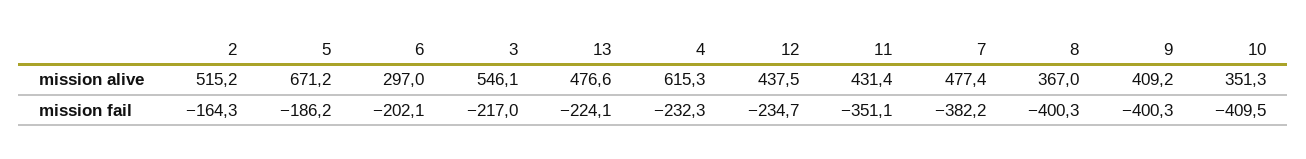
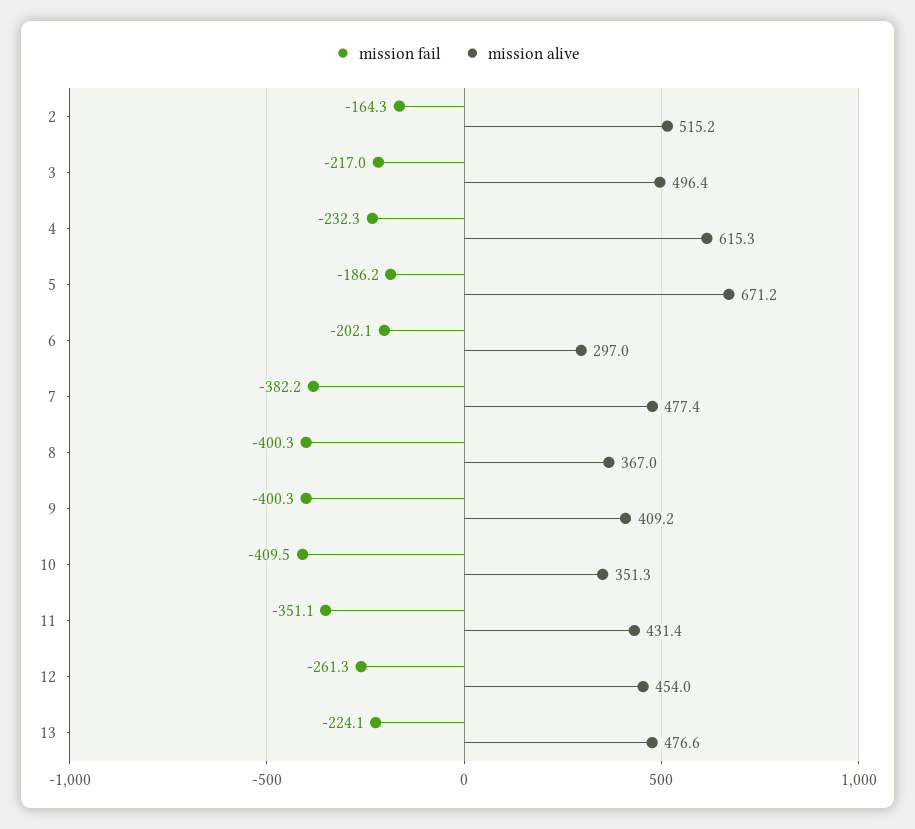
mission alive, 3: 546.1 -> 496.4
mission alive, 12: 437.5 -> 454
mission fail, 12: -234.7 -> -261.3

